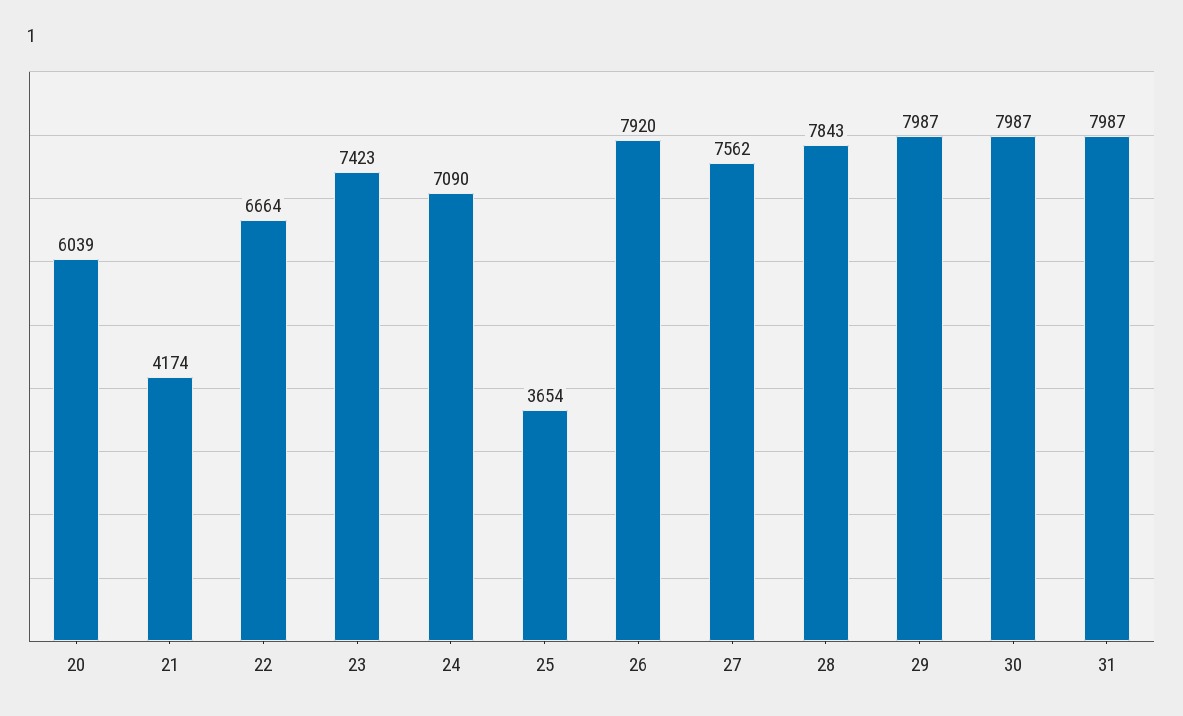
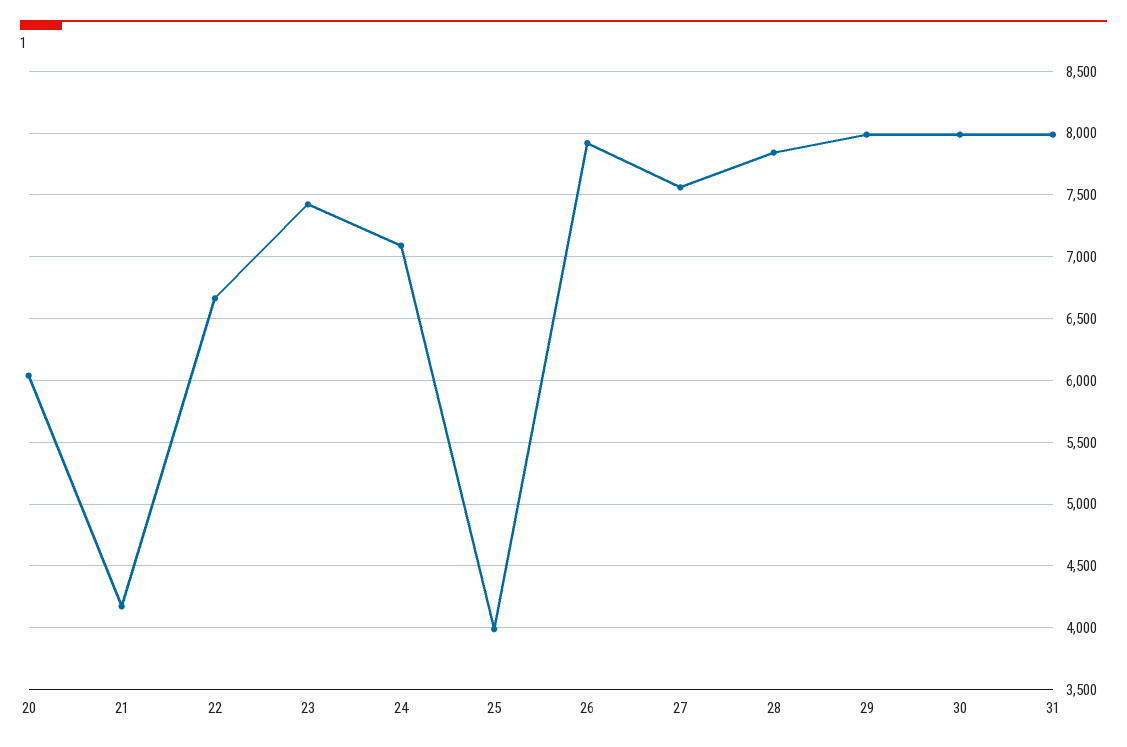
25: 3654 -> 4000

